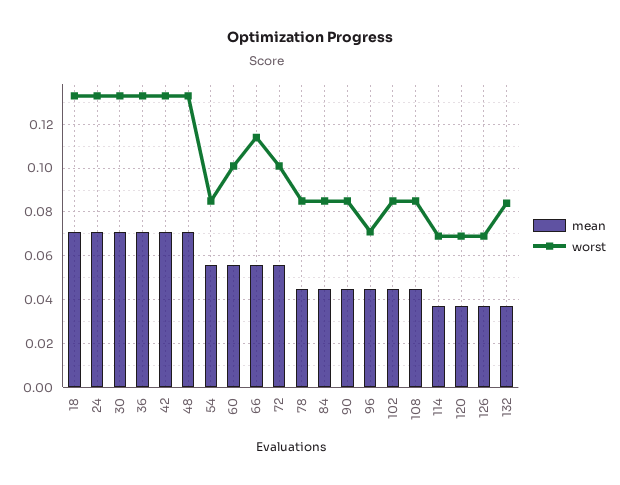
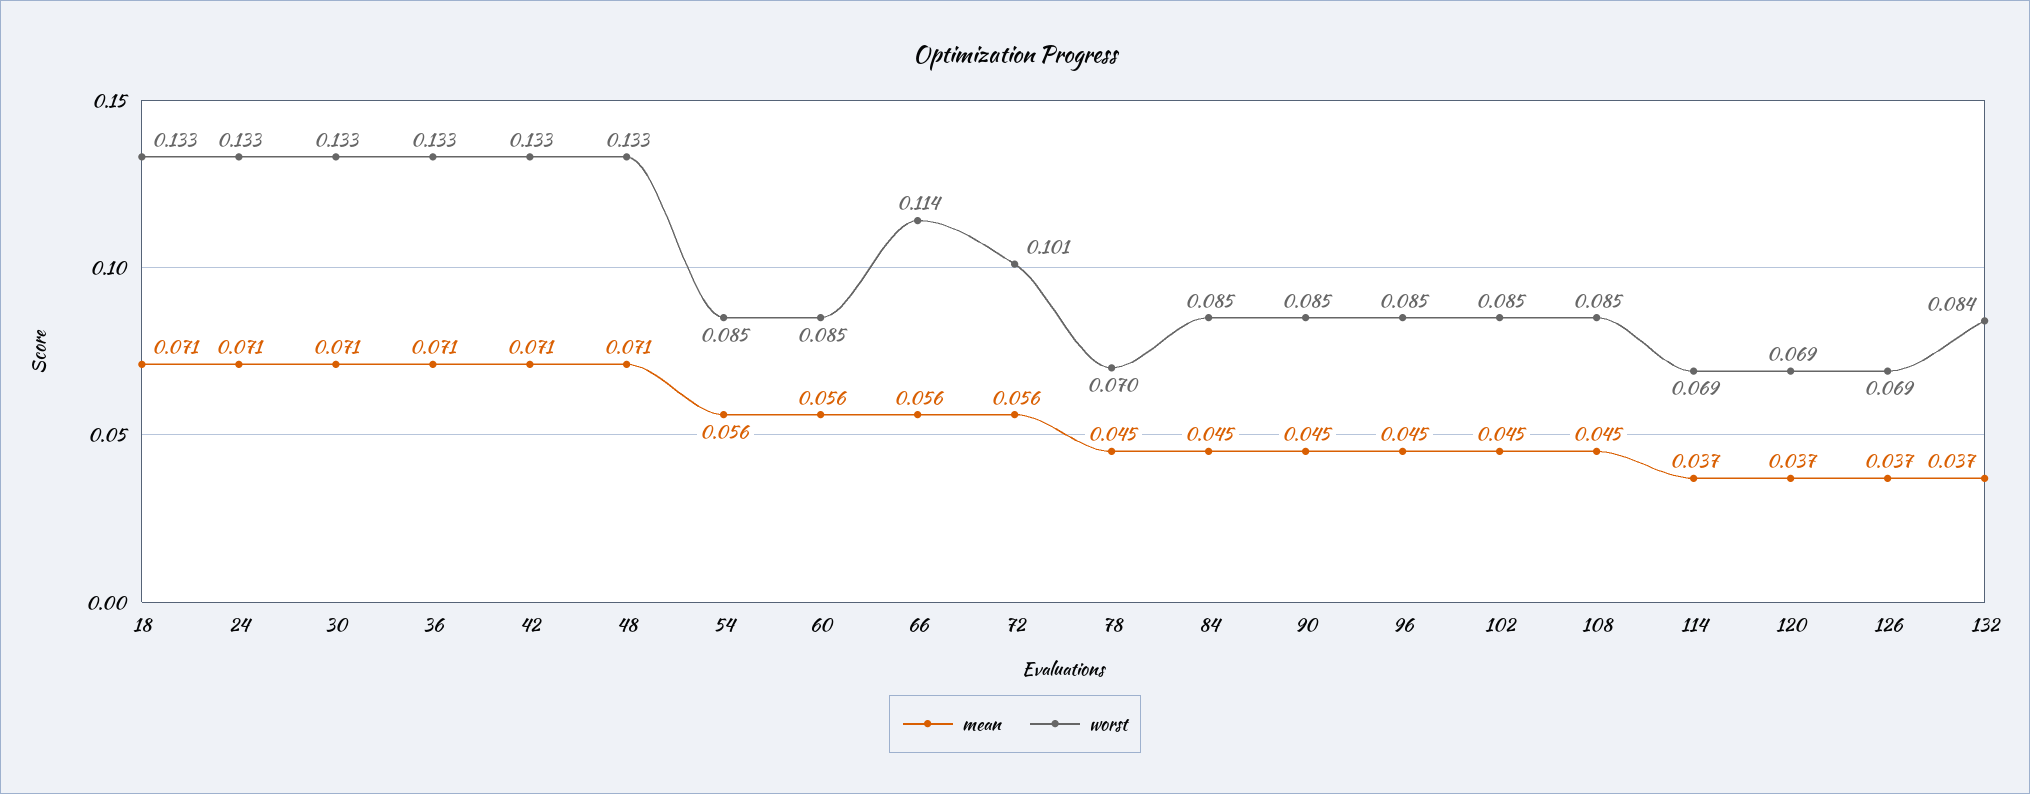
worst, 60: 0.1 -> 0.085
worst, 78: 0.085 -> 0.07
worst, 96: 0.07 -> 0.085

